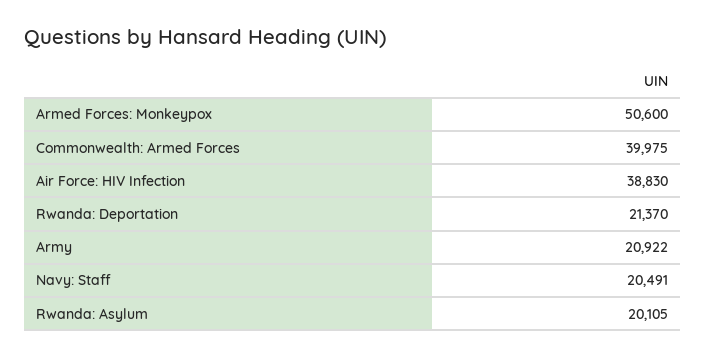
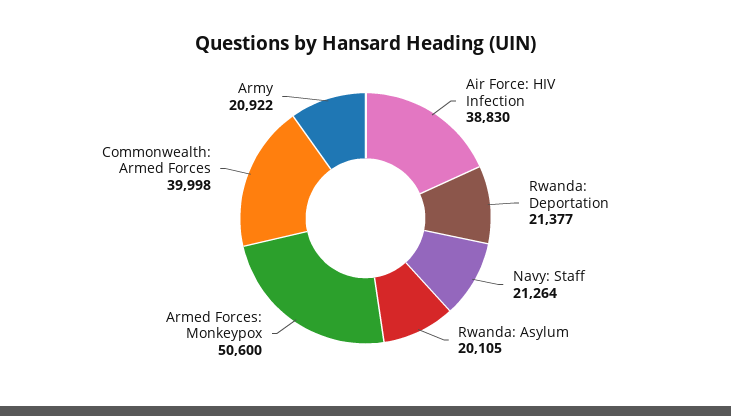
Commonwealth: Armed Forces: 39975 -> 39998
Rwanda: Deportation: 21370 -> 21377
Navy: Staff: 20491 -> 21264

